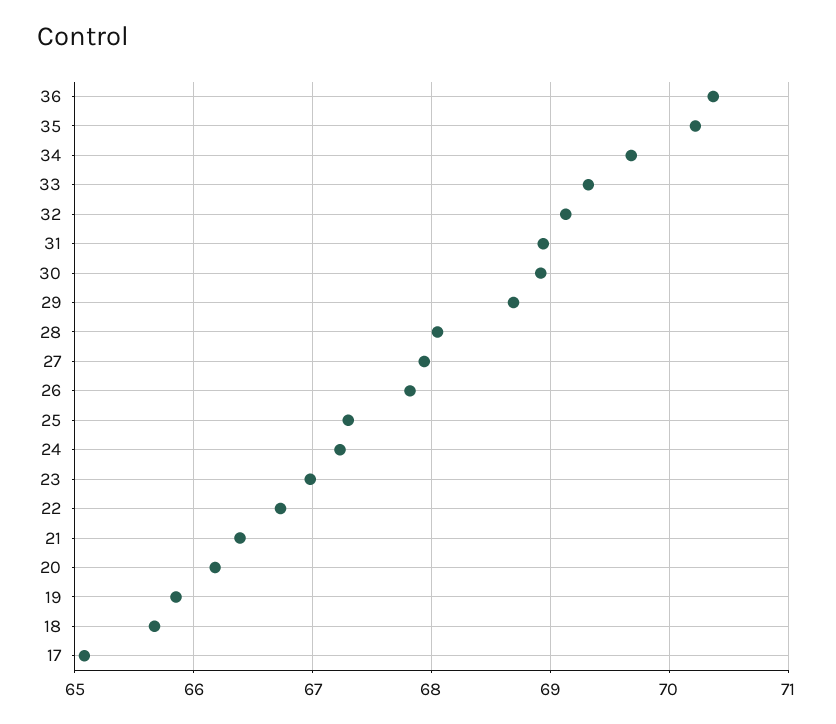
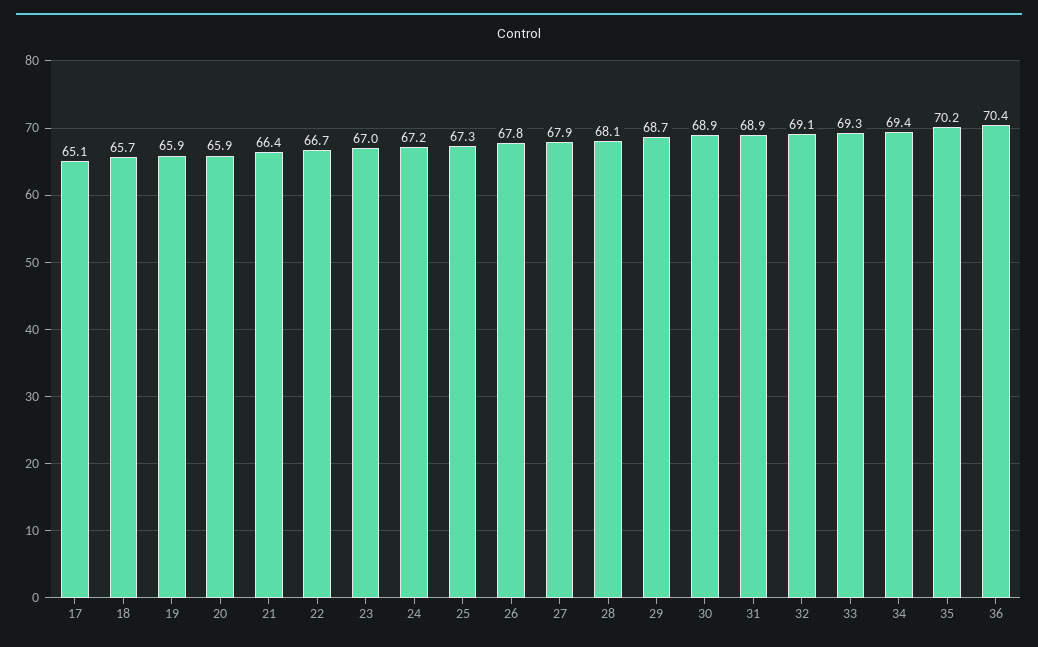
34: 69.7 -> 69.4
20: 66.2 -> 65.9

